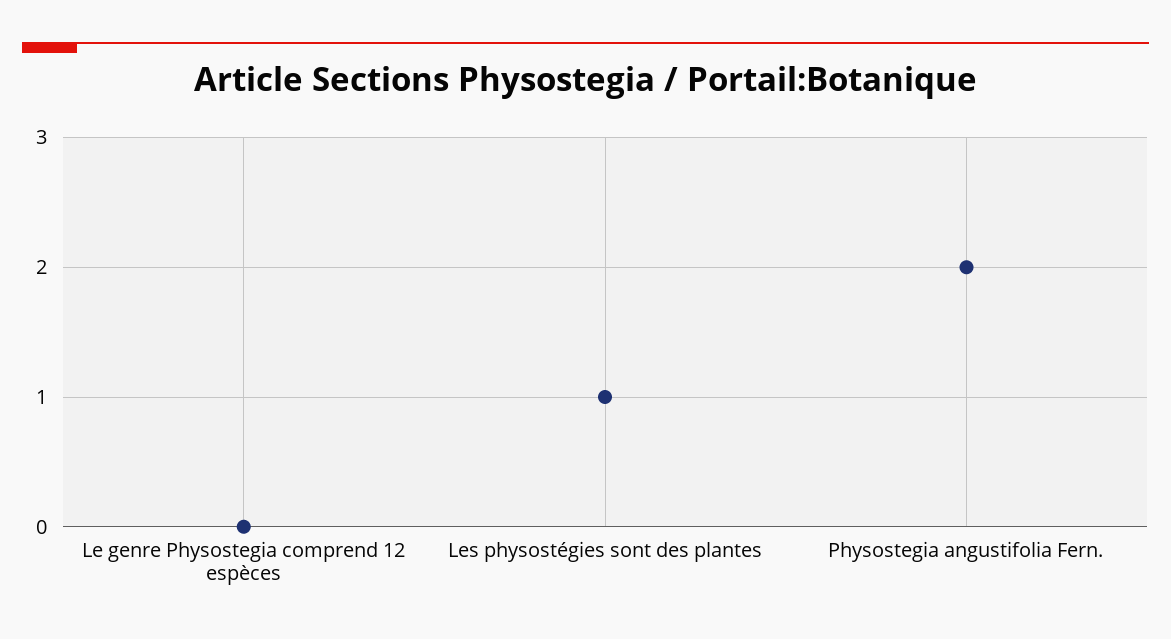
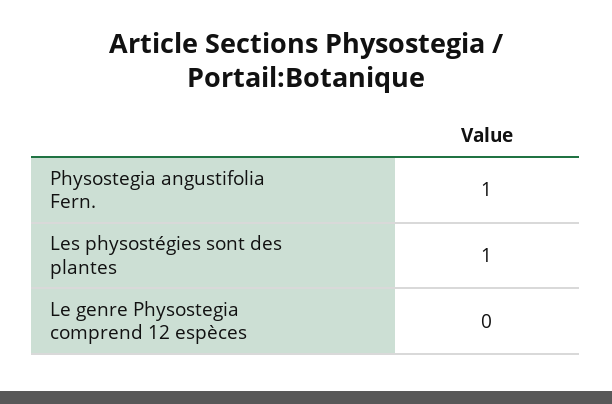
Physostegia angustifolia Fern.: 2 -> 1

